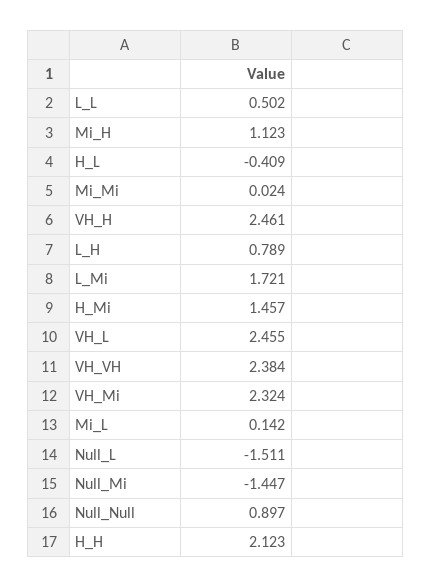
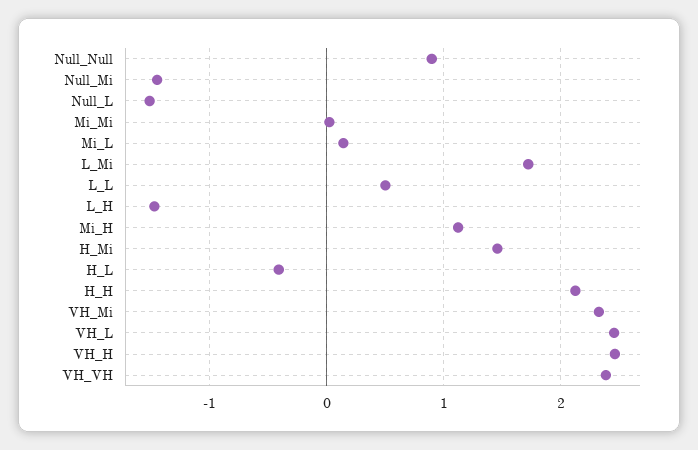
L_H: 0.789 -> -1.5

